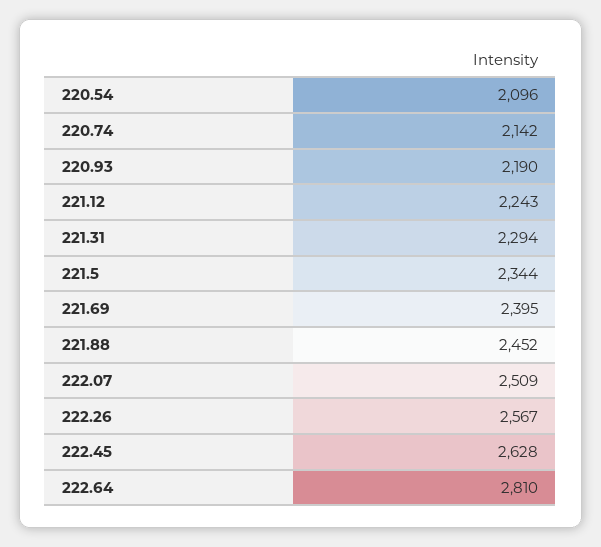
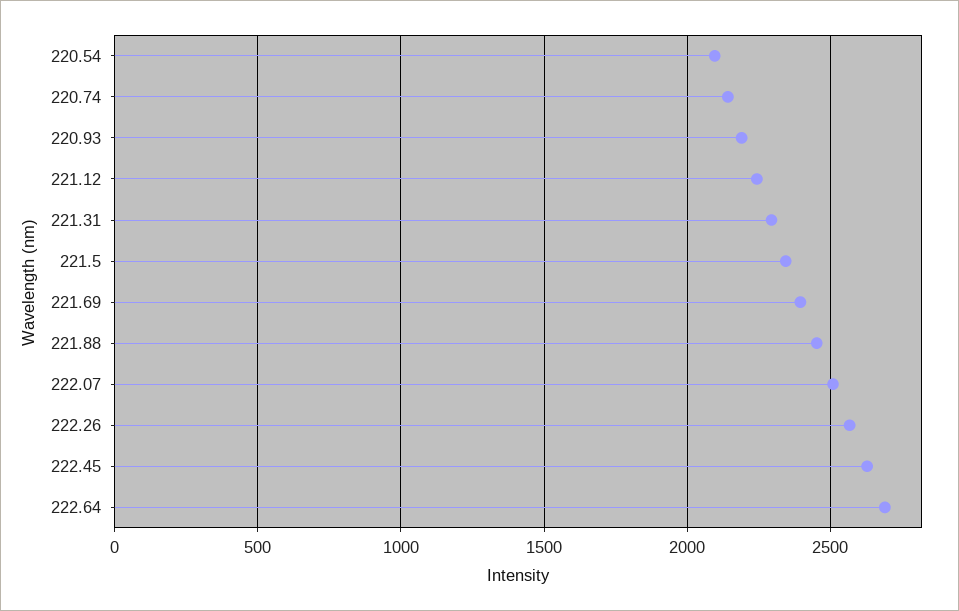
222.64: 2810 -> 2700

